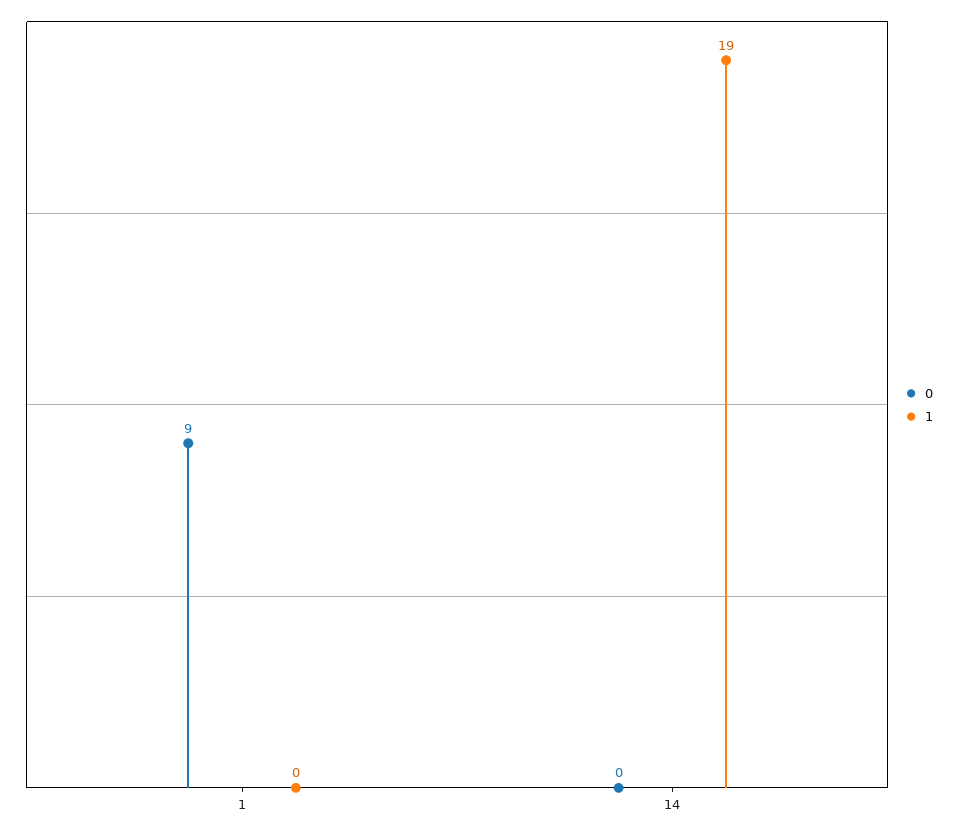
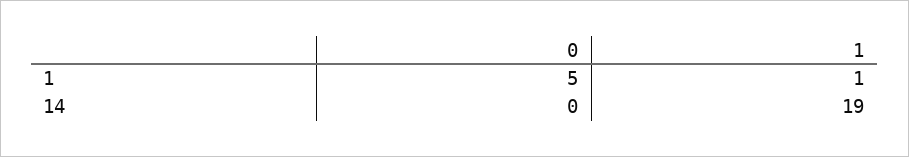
0, 1: 9 -> 5
1, 1: 0 -> 1

